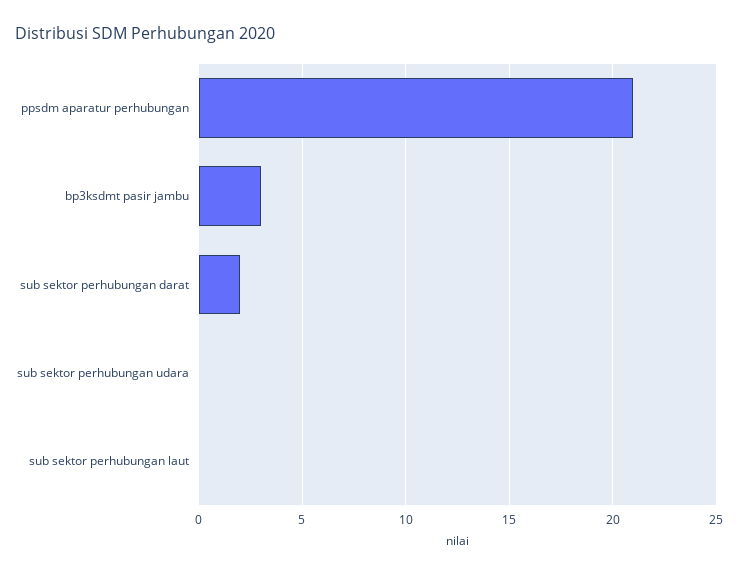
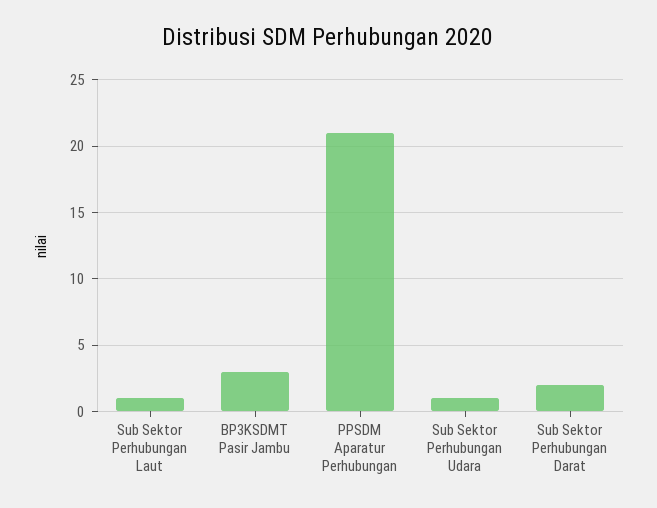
sub sektor perhubungan udara: 0 -> 1
sub sektor perhubungan laut: 0 -> 1

